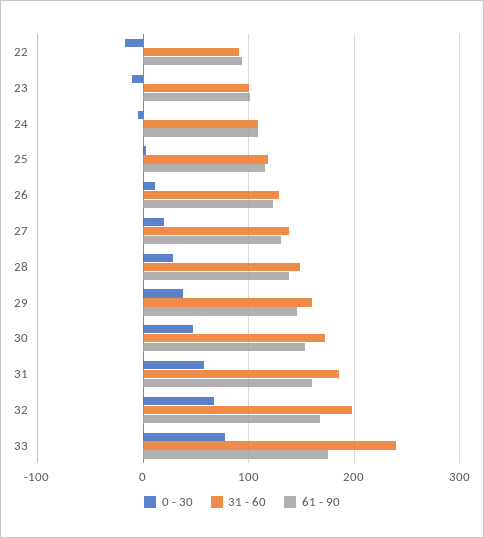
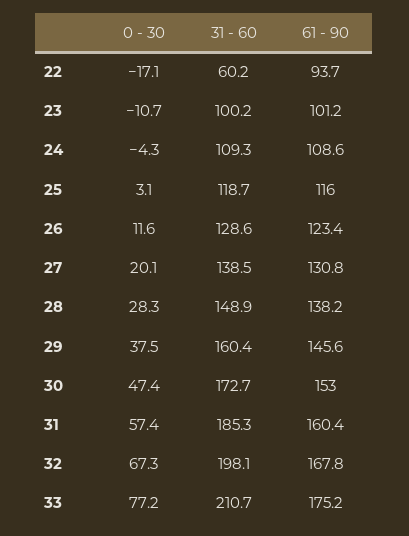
31 - 60, 22: 90 -> 60.2
31 - 60, 33: 240 -> 210.7

